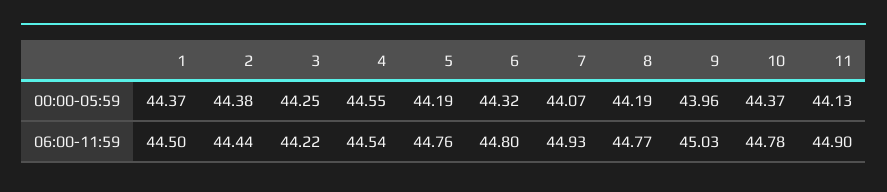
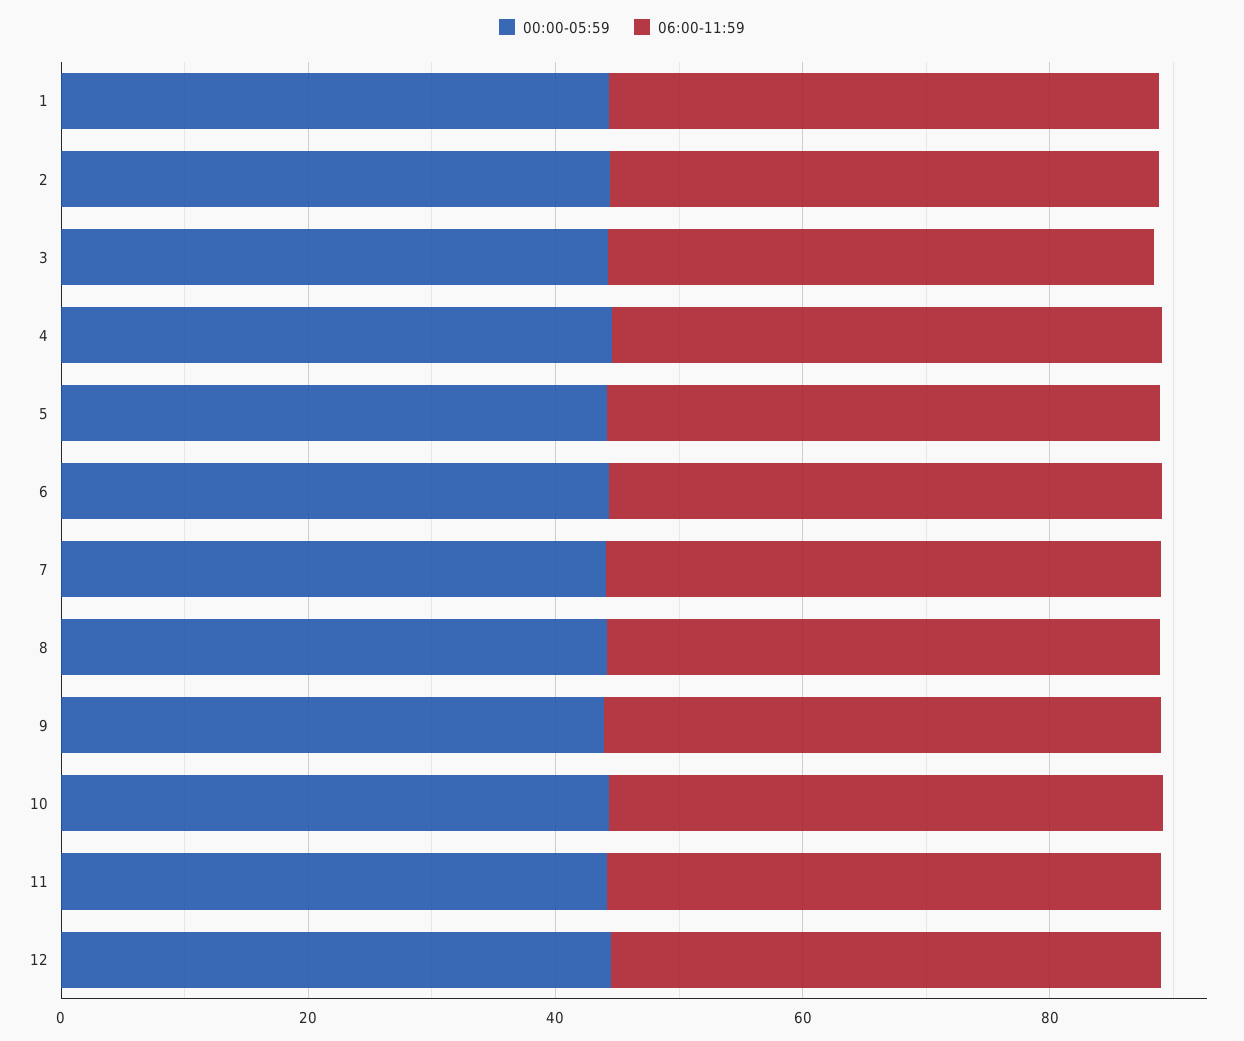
00:00-05:59, 12: none -> 45
06:00-11:59, 12: none -> 45

